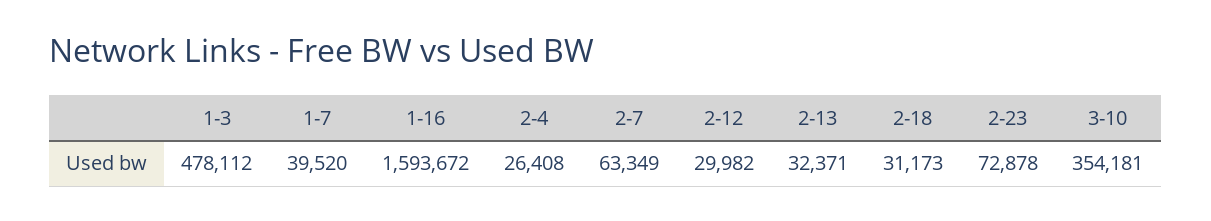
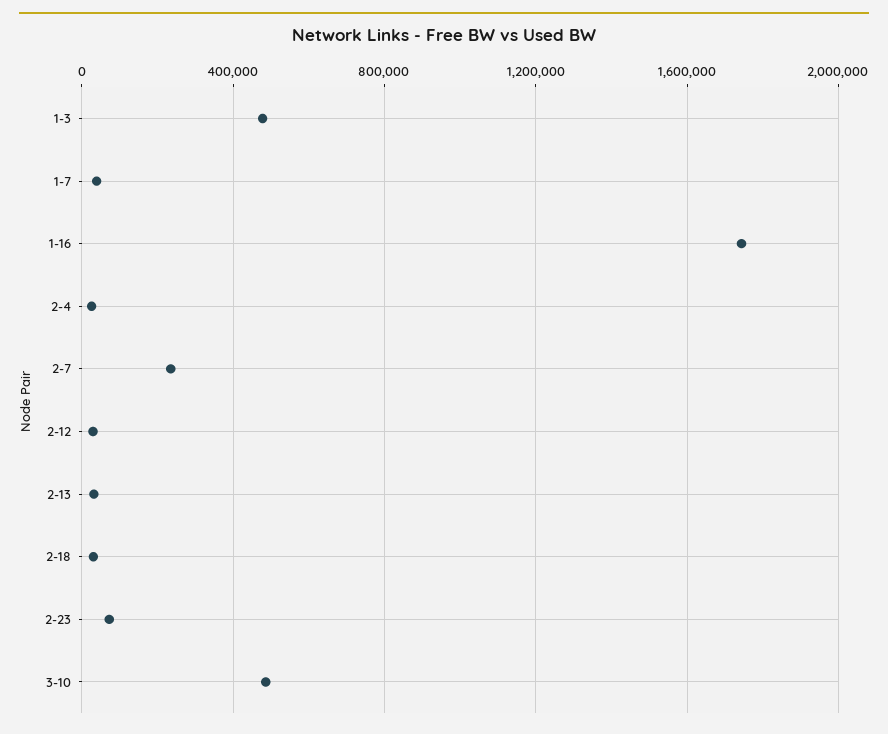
1-16: 1593672 -> 1750000
2-7: 63349 -> 250000
3-10: 354181 -> 500000

